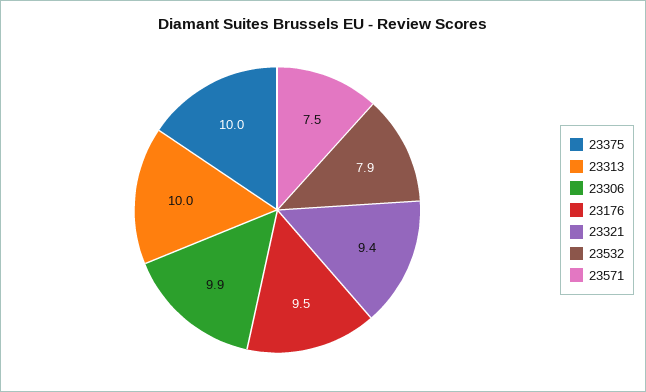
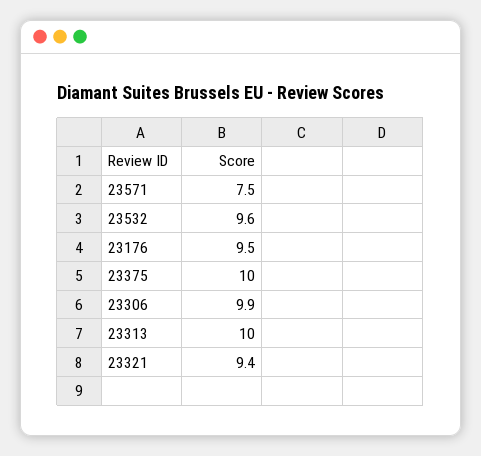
23532: 7.9 -> 9.6

